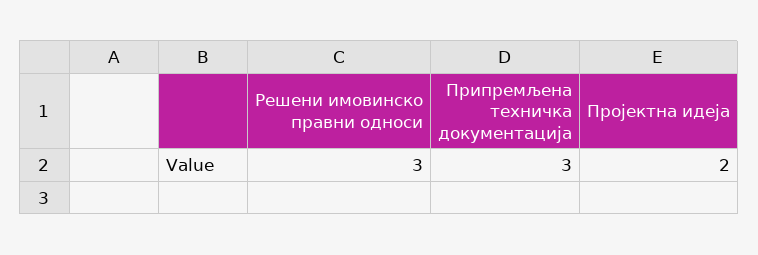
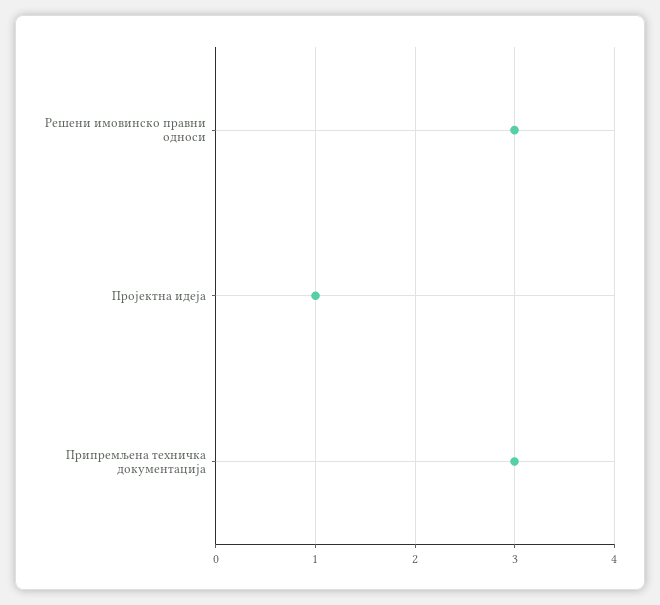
Пројектна идеја: 2 -> 1

